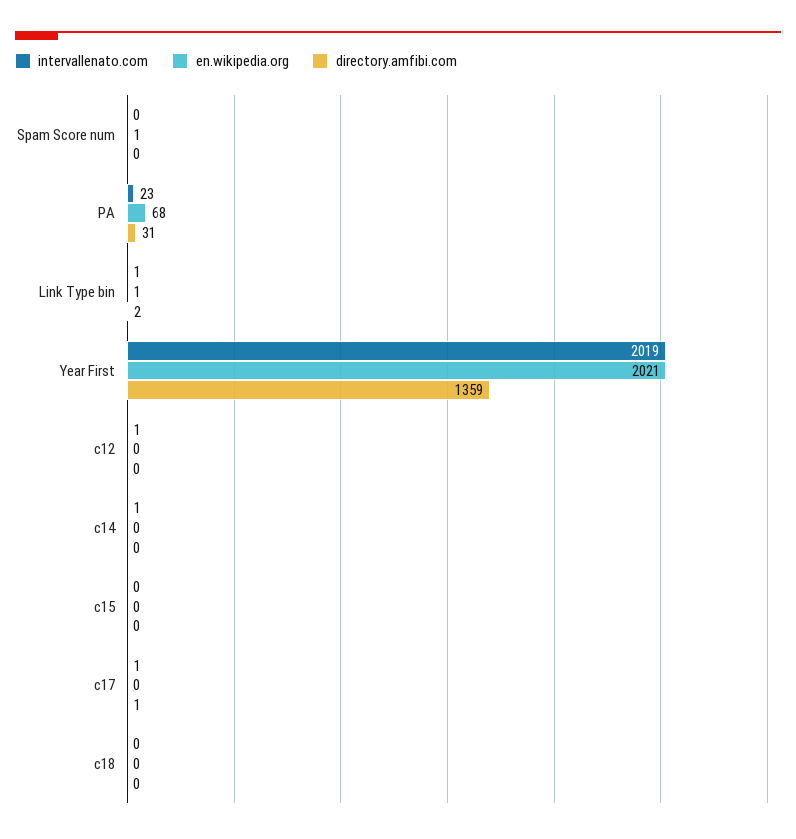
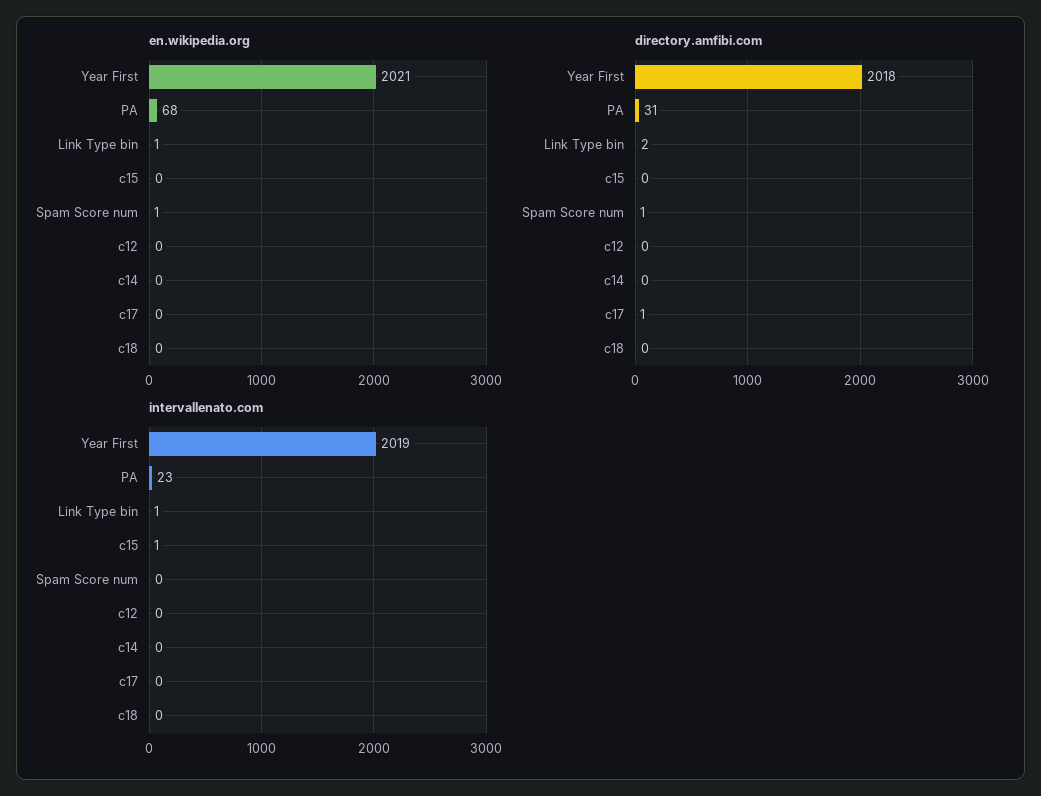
directory.amfibi.com, Spam Score num: 0 -> 1
directory.amfibi.com, Year First: 1359 -> 2018
intervallenato.com, c12: 1 -> 0
intervallenato.com, c14: 1 -> 0
intervallenato.com, c15: 0 -> 1
intervallenato.com, c17: 1 -> 0

